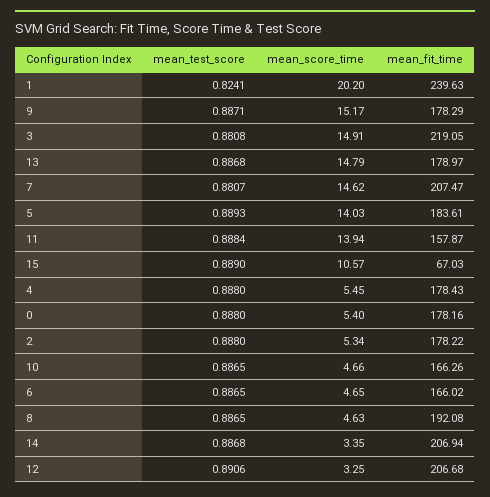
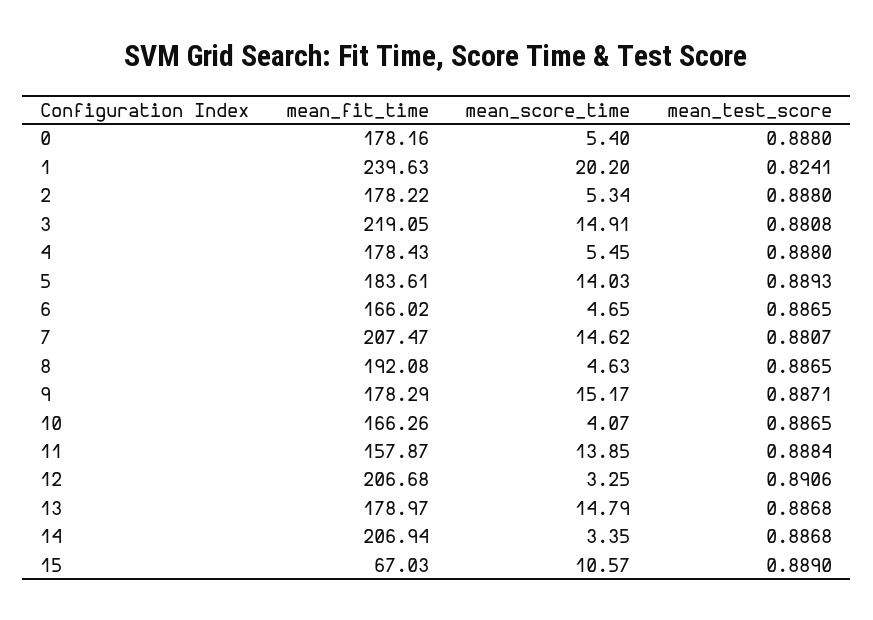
mean_score_time, 11: 13.94 -> 13.85
mean_score_time, 10: 4.66 -> 4.07

